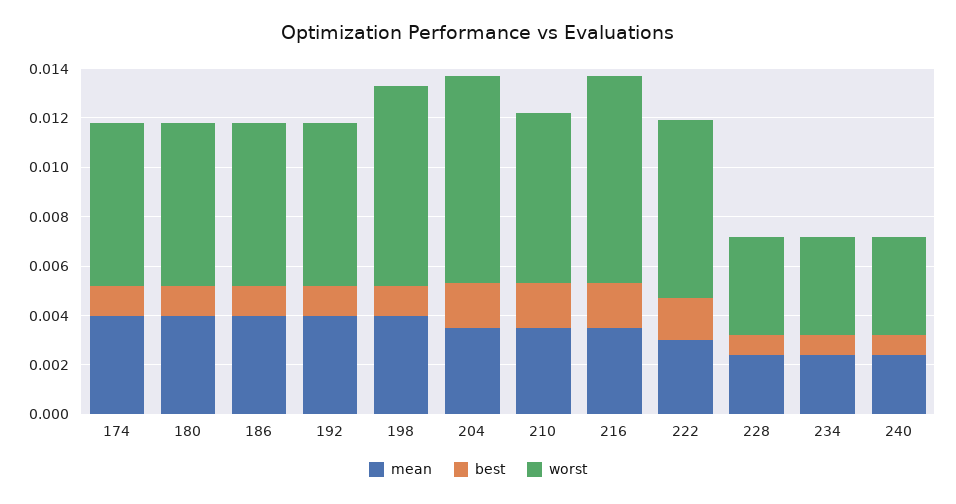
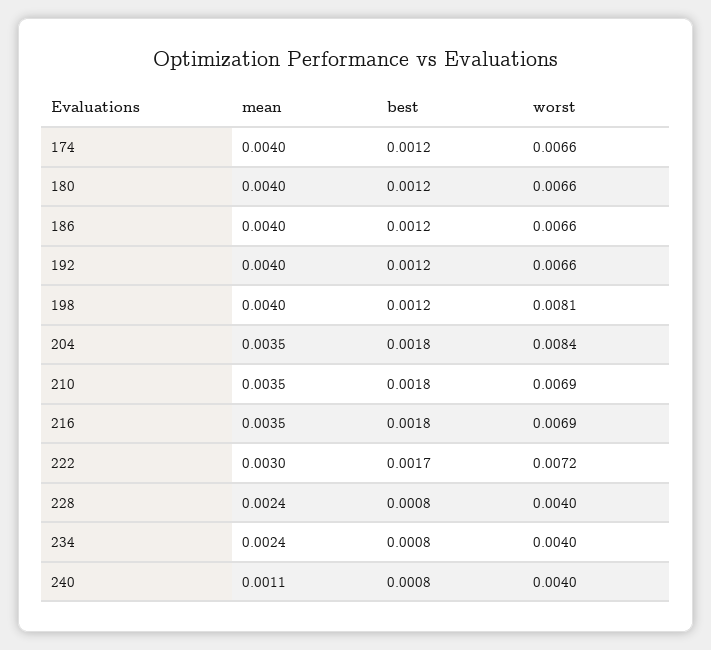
worst, 216: 0.0085 -> 0.0069
mean, 240: 0.0025 -> 0.0011

